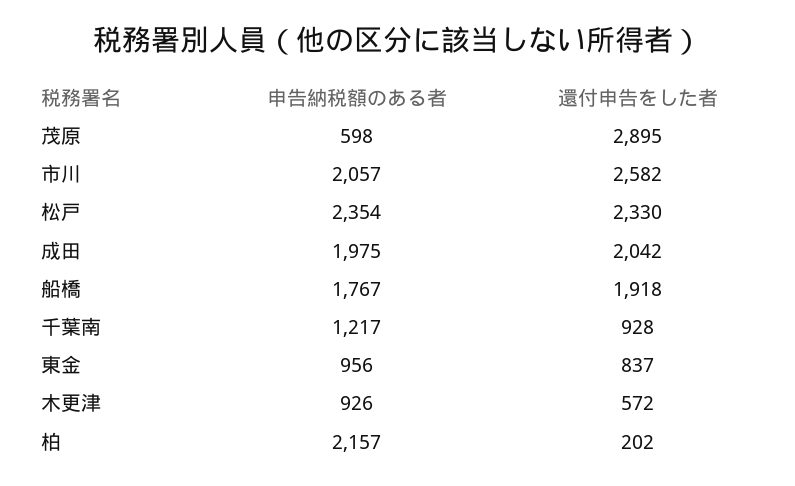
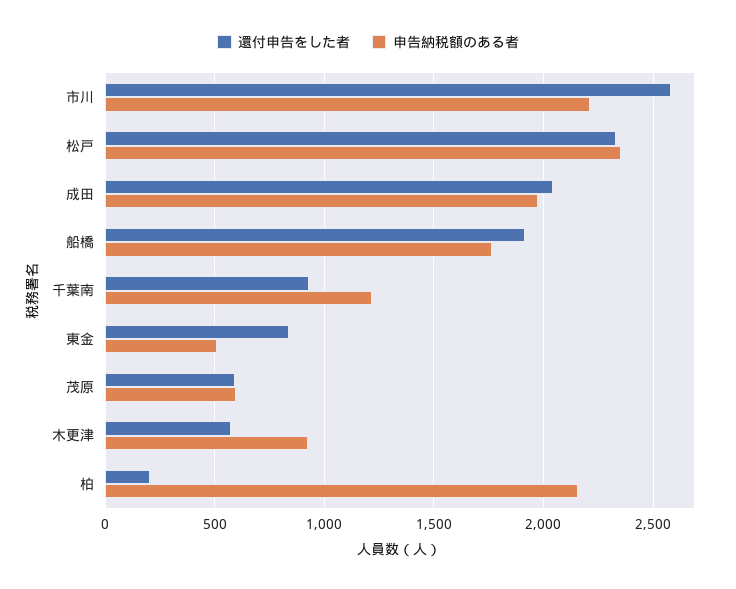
還付申告をした者, 茂原: 2895 -> 600
申告納税額のある者, 市川: 2057 -> 2200
申告納税額のある者, 東金: 956 -> 500

